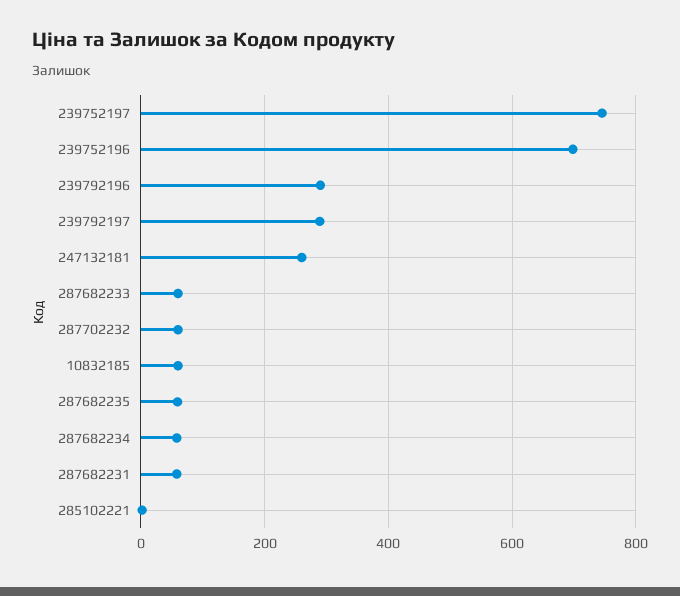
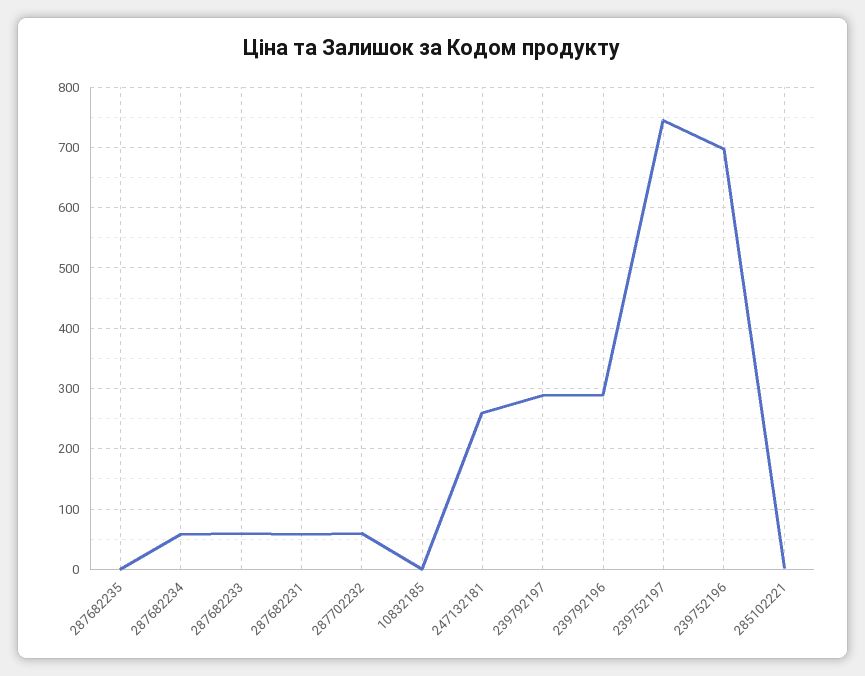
10832185: 60 -> 0
287682235: 60 -> 0

